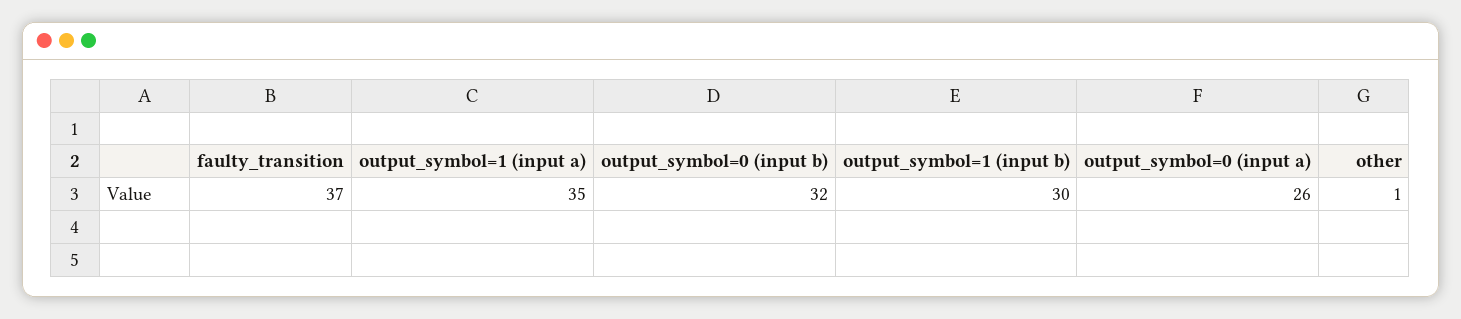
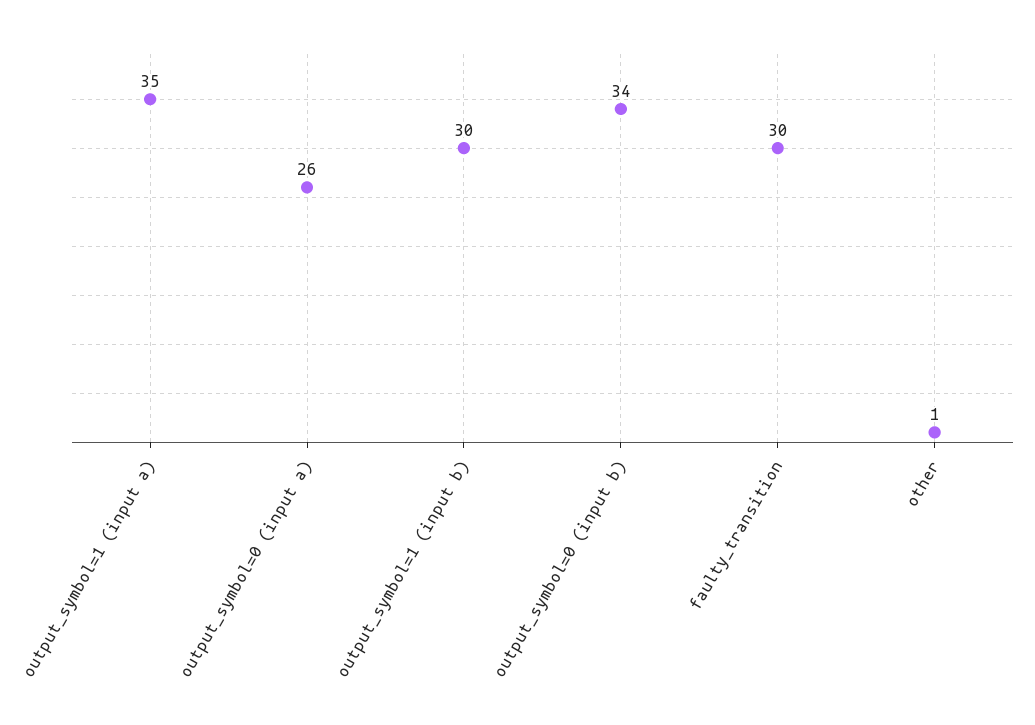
faulty_transition: 37 -> 30
output_symbol=0 (input b): 32 -> 34

